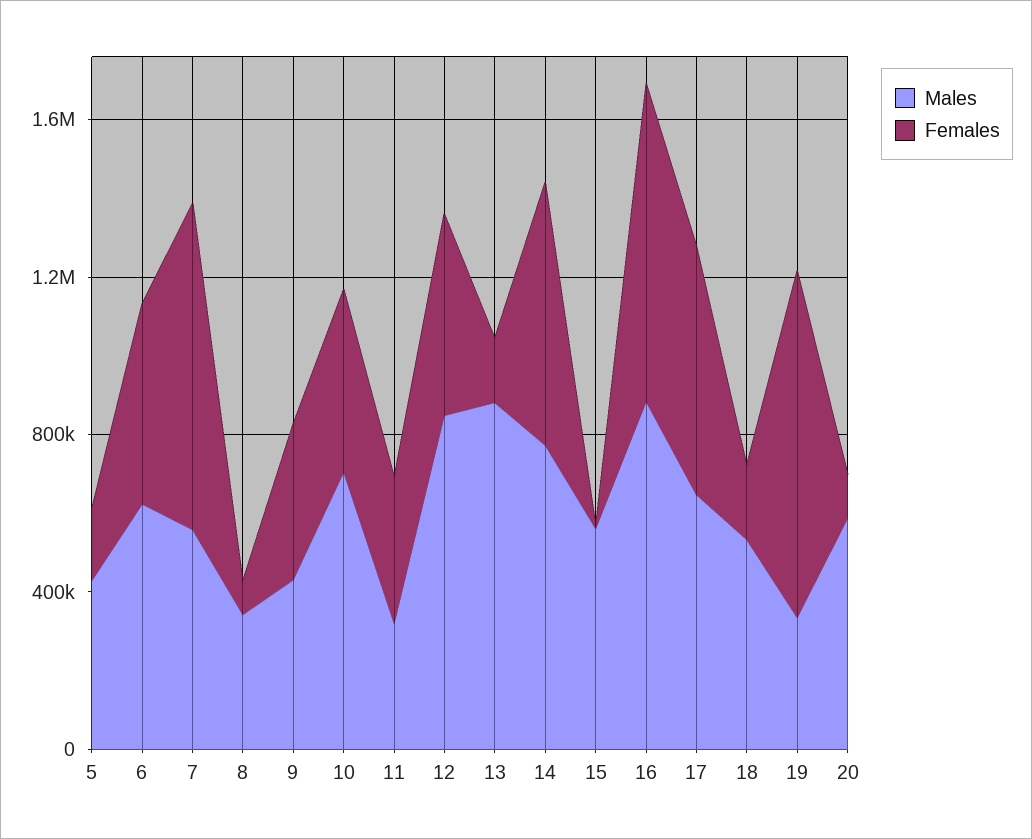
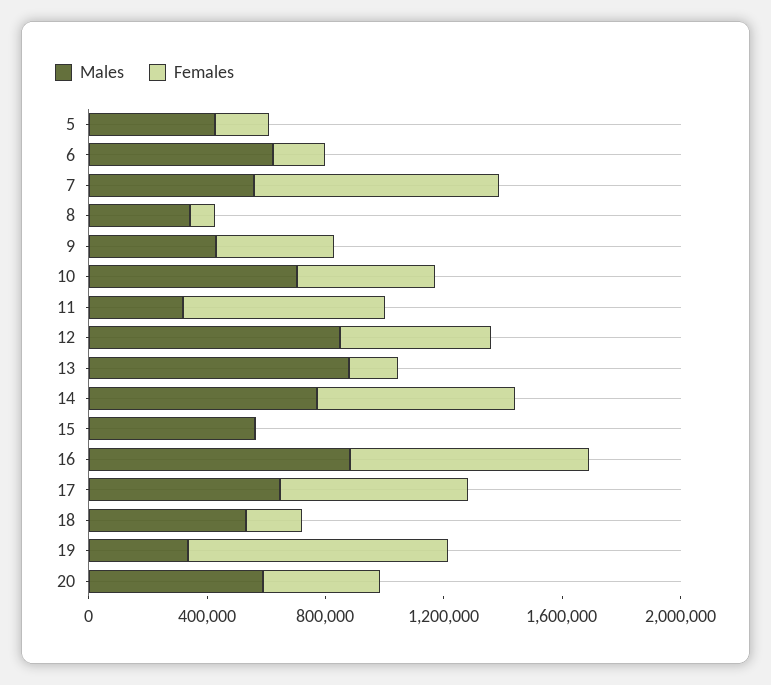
Females, 6: 500000 -> 200000
Females, 11: 400000 -> 700000
Females, 20: 100000 -> 400000

